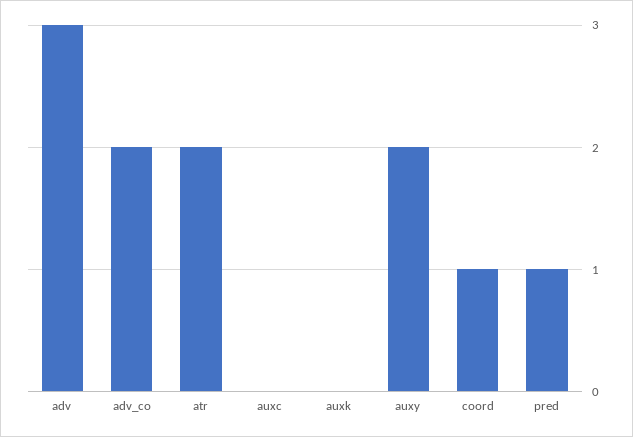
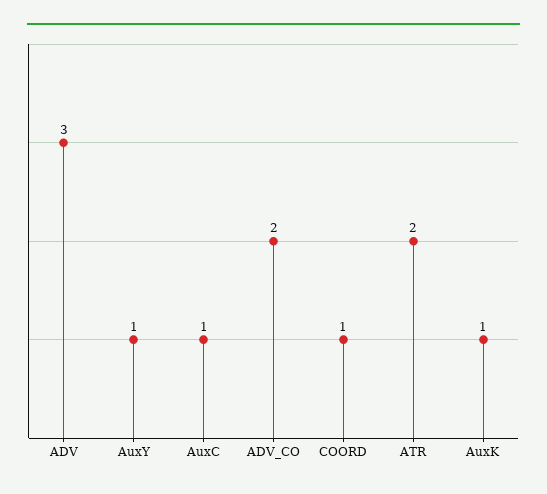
auxc: 0 -> 1
auxk: 0 -> 1
auxy: 2 -> 1
pred: 1 -> none

